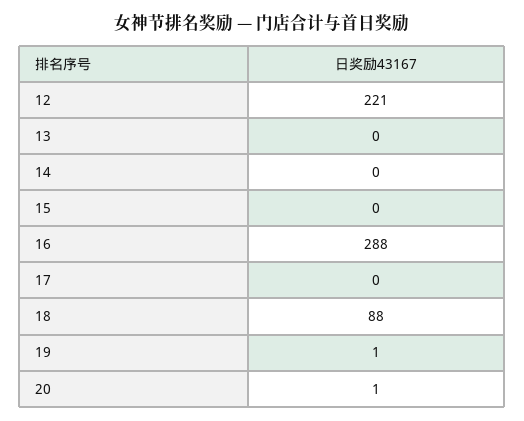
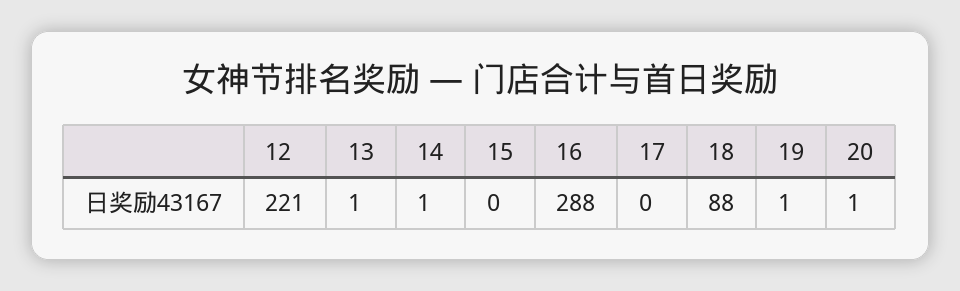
13: 0 -> 1
14: 0 -> 1

